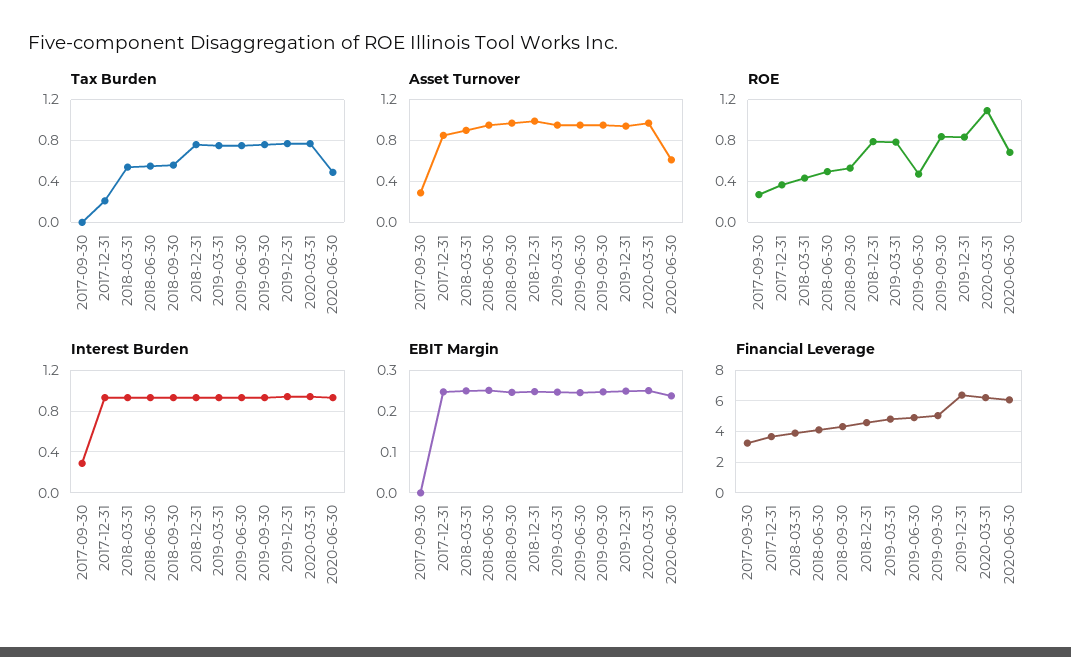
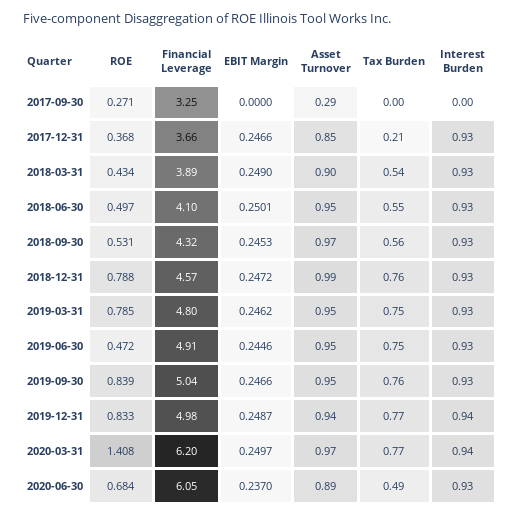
Asset Turnover, 2020-06-30: 0.6 -> 0.89
ROE, 2020-03-31: 1.1 -> 1.408
Interest Burden, 2017-09-30: 0.3 -> 0
Financial Leverage, 2019-12-31: 6.5 -> 4.98

